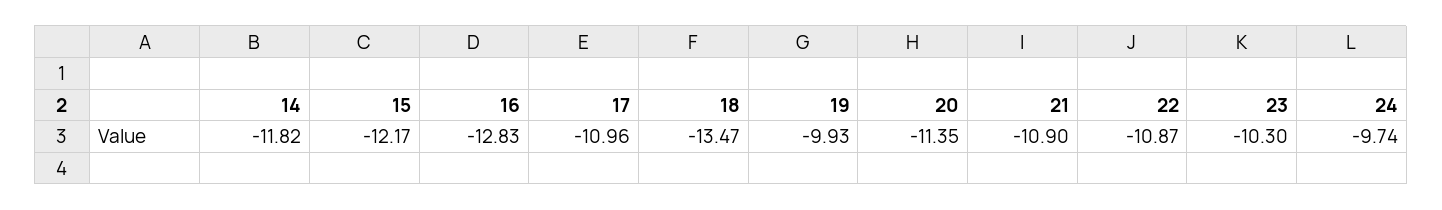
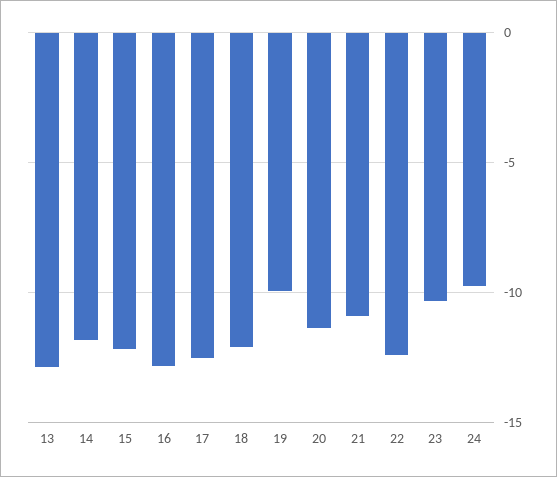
17: -10.96 -> -12.5
18: -13.47 -> -12
22: -10.87 -> -12.5
13: none -> -13

